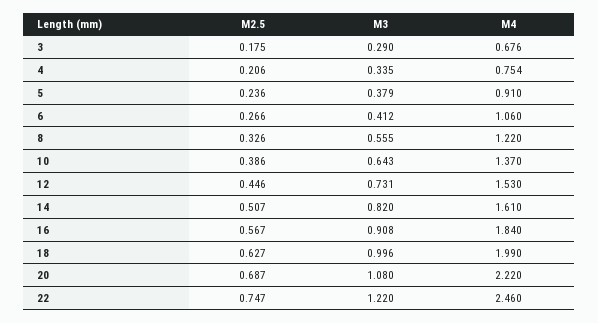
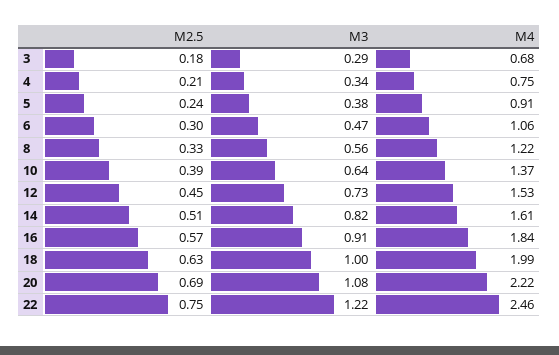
M2.5, 6: 0.266 -> 0.3
M3, 6: 0.412 -> 0.47

